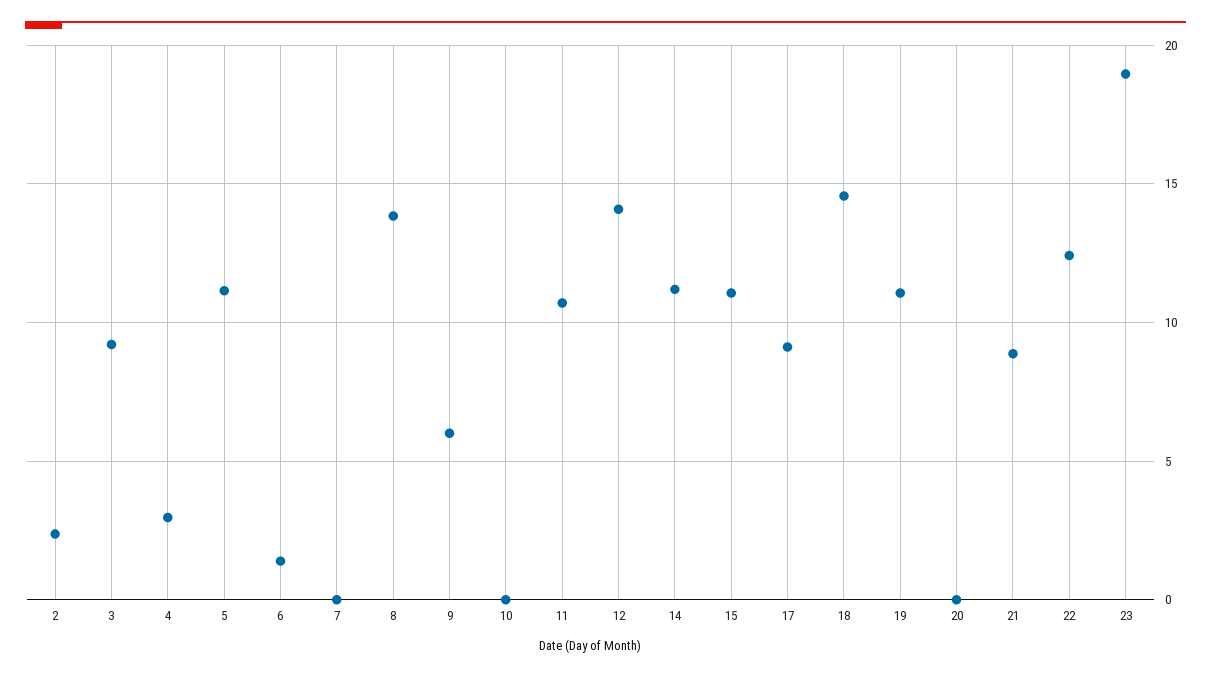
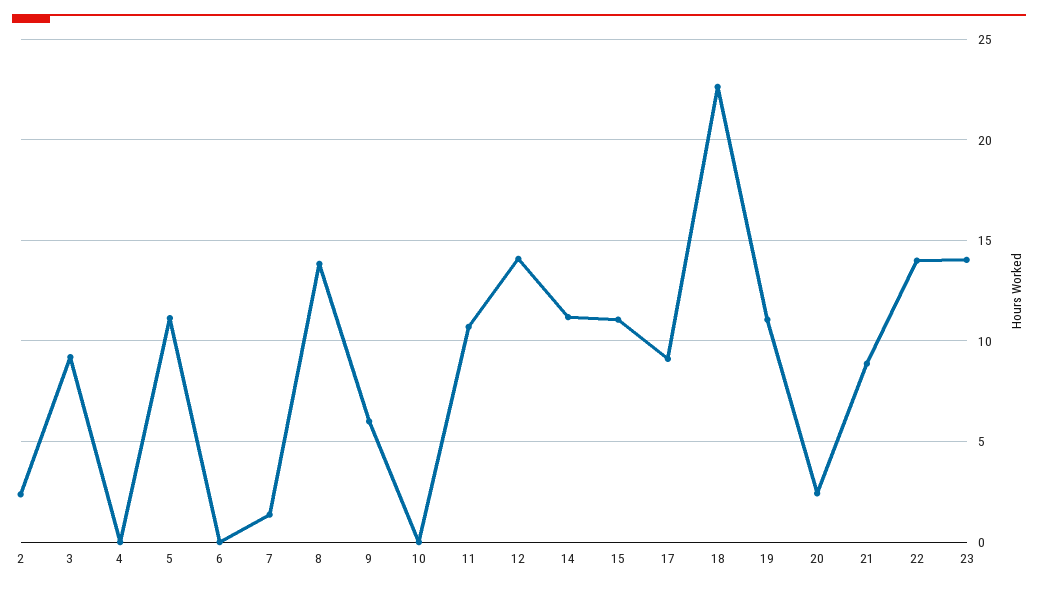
4: 3 -> 0
6: 1.5 -> 0
7: 0 -> 1.5
18: 14.5 -> 22.5
20: 0 -> 2.5
22: 12.5 -> 14
23: 19 -> 14

